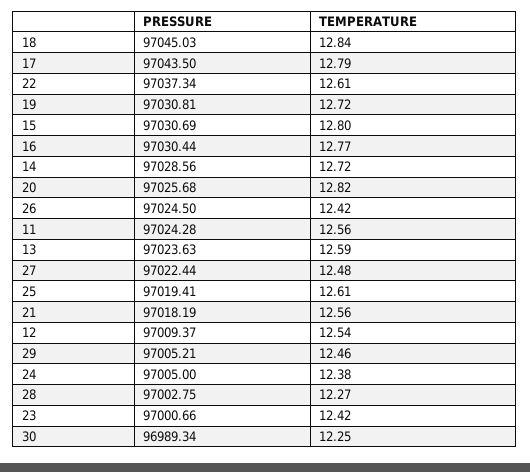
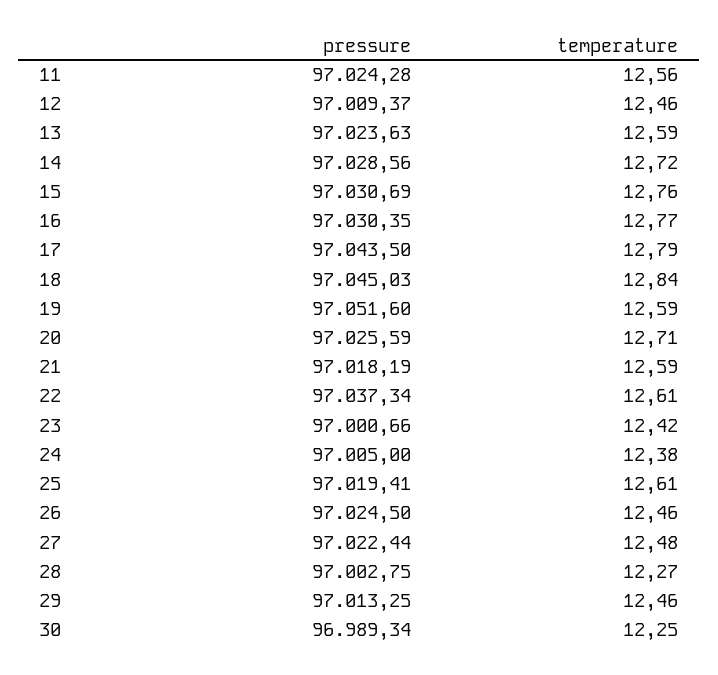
PRESSURE, 19: 97030.81 -> 97051.6
TEMPERATURE, 19: 12.72 -> 12.59
TEMPERATURE, 15: 12.8 -> 12.76
PRESSURE, 16: 97030.44 -> 97030.35
PRESSURE, 20: 97025.68 -> 97025.59
TEMPERATURE, 20: 12.82 -> 12.71
TEMPERATURE, 26: 12.42 -> 12.46
TEMPERATURE, 21: 12.56 -> 12.59
TEMPERATURE, 12: 12.54 -> 12.46
PRESSURE, 29: 97005.21 -> 97013.25

